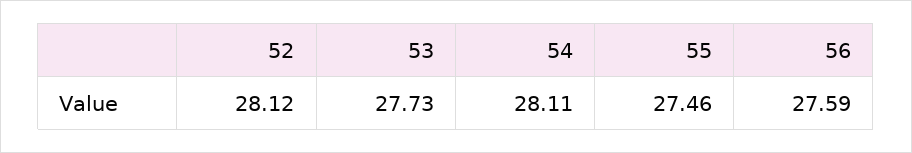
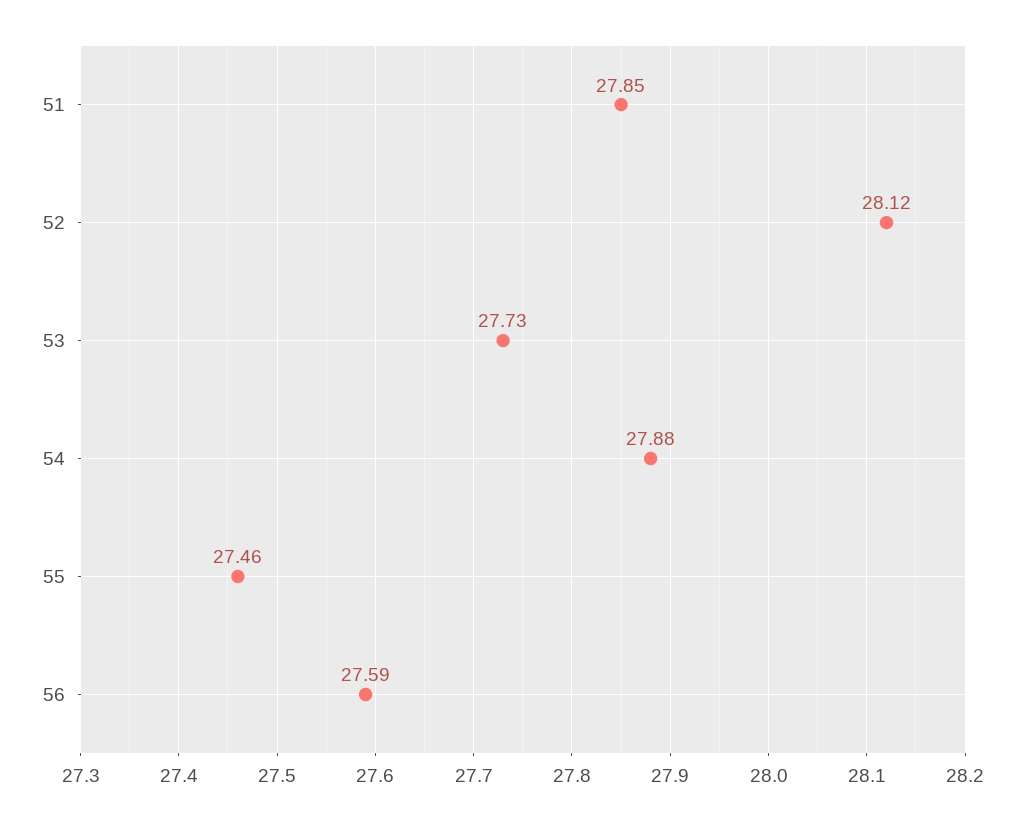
54: 28.11 -> 27.88
51: none -> 27.85

